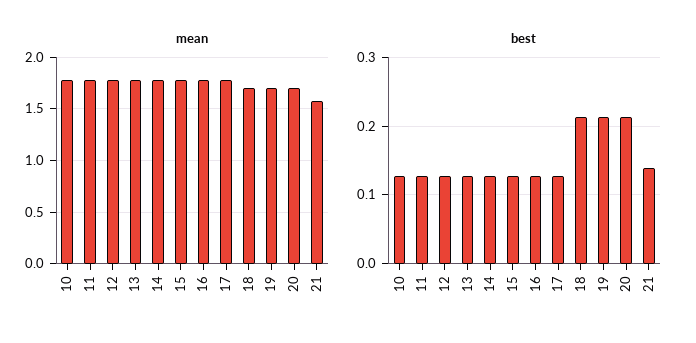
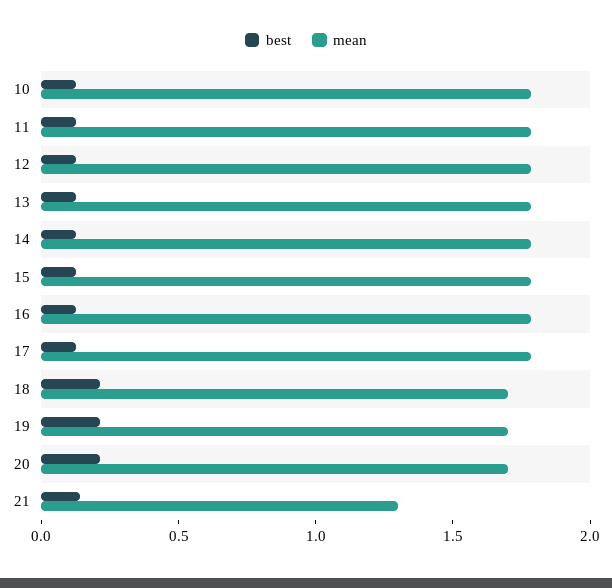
mean, 21: 1.6 -> 1.3

